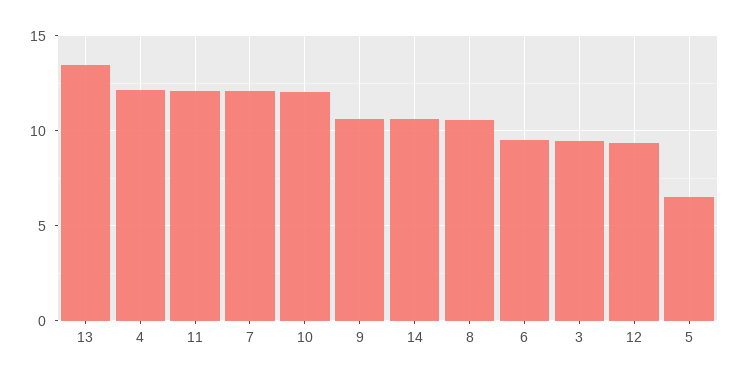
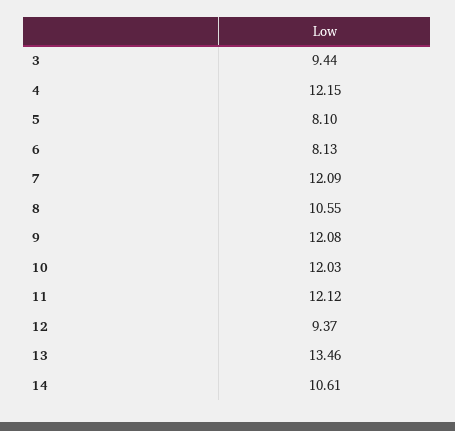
9: 10.5 -> 12.08
6: 9.5 -> 8.13
5: 6.5 -> 8.1

